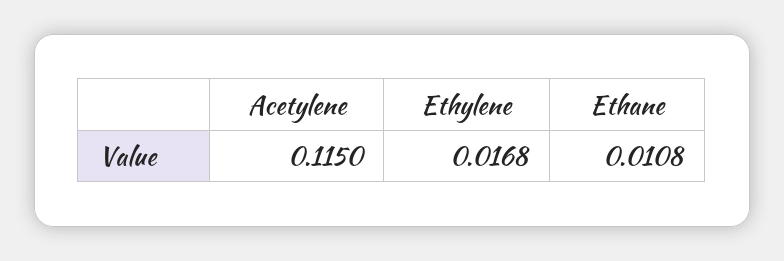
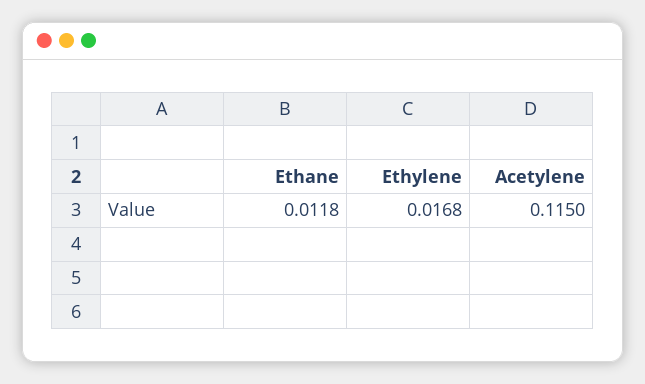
Ethane: 0.0108 -> 0.0118

